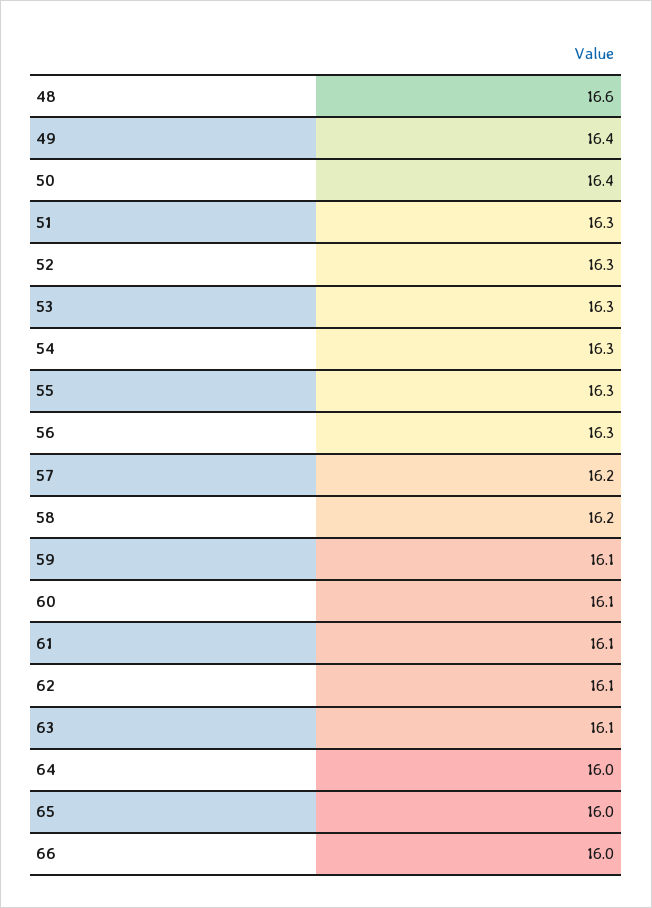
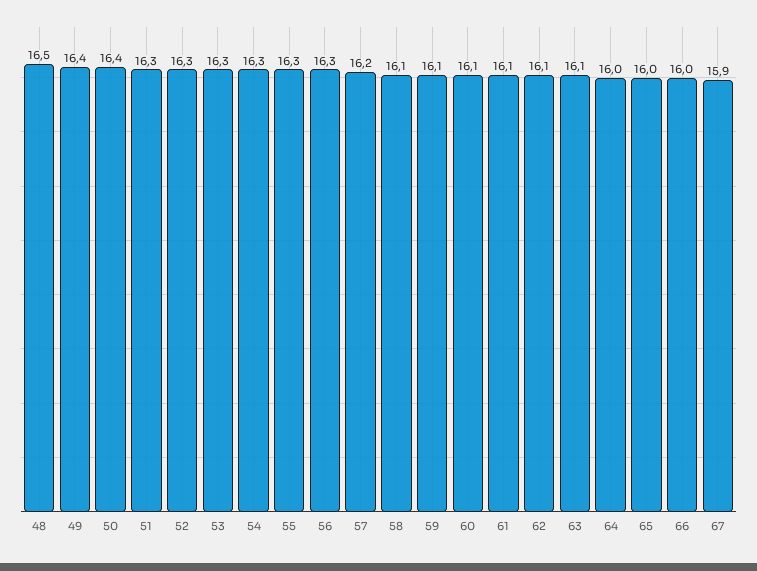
48: 16.6 -> 16.5
58: 16.2 -> 16.1
67: none -> 15.9

